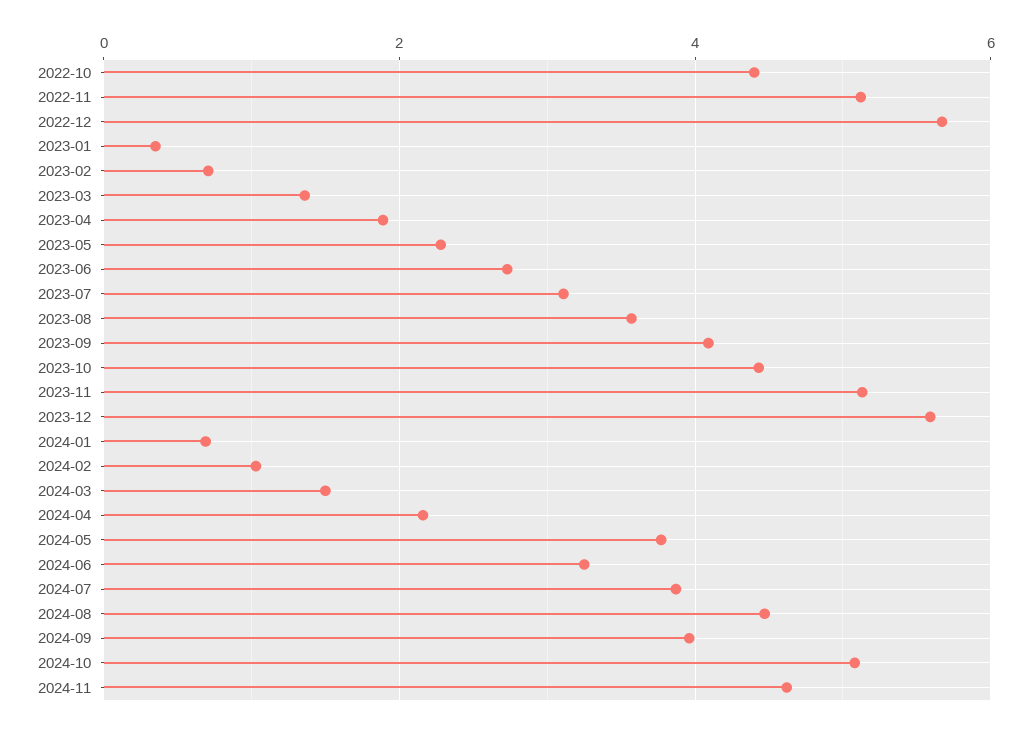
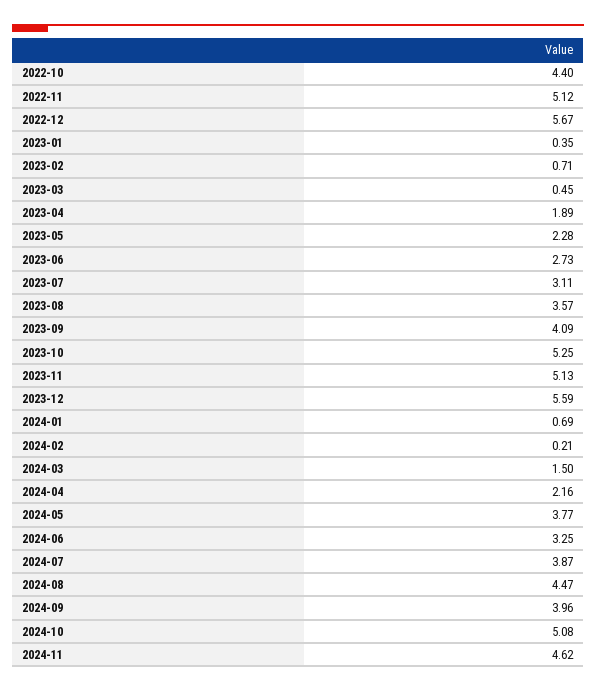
2023-03: 1.4 -> 0.45
2023-10: 4.4 -> 5.25
2024-02: 1 -> 0.21

